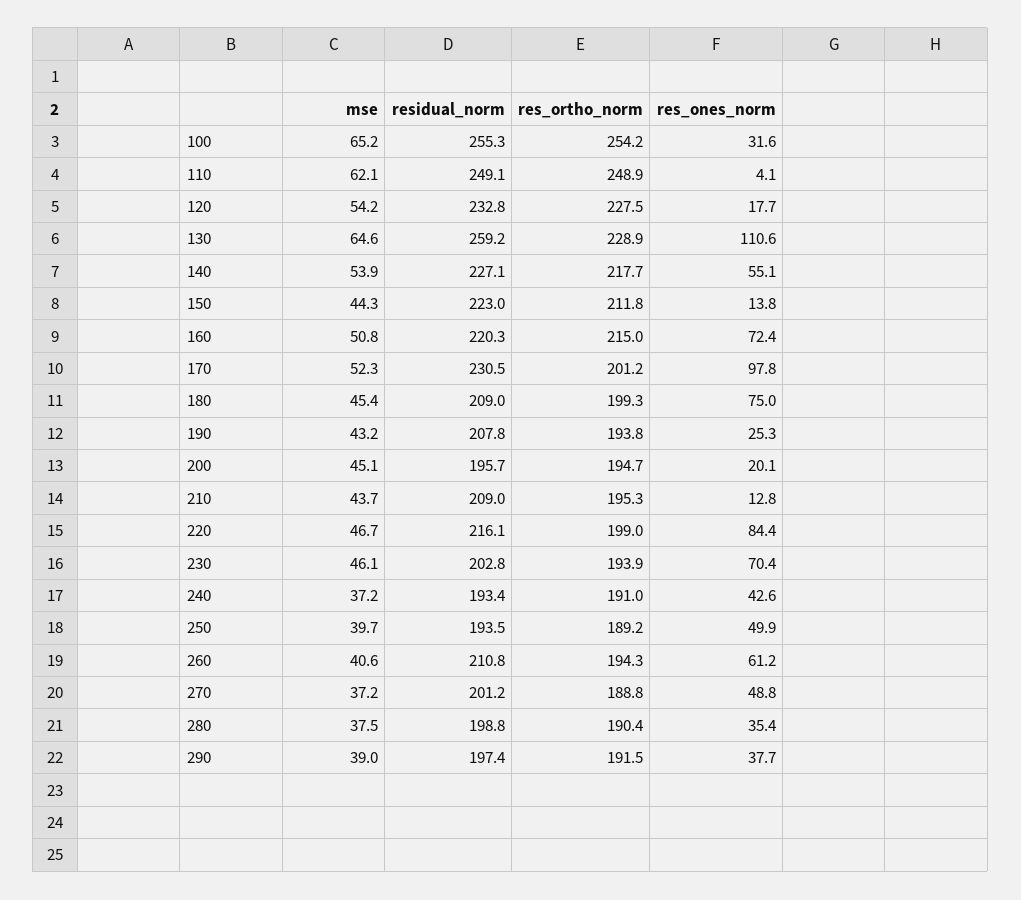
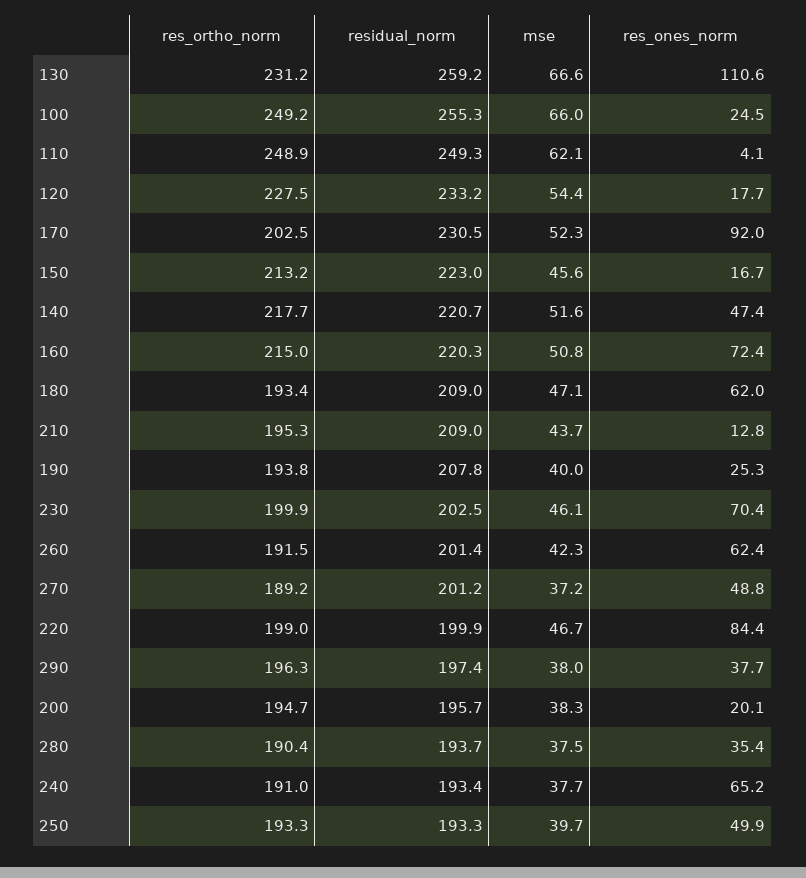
mse, 100: 65.2 -> 66
res_ortho_norm, 100: 254.2 -> 249.2
res_ones_norm, 100: 31.6 -> 24.5
residual_norm, 110: 249.1 -> 249.3
mse, 120: 54.2 -> 54.4
residual_norm, 120: 232.8 -> 233.2
mse, 130: 64.6 -> 66.6
res_ortho_norm, 130: 228.9 -> 231.2
mse, 140: 53.9 -> 51.6
residual_norm, 140: 227.1 -> 220.7
res_ones_norm, 140: 55.1 -> 47.4
mse, 150: 44.3 -> 45.6
res_ortho_norm, 150: 211.8 -> 213.2
res_ones_norm, 150: 13.8 -> 16.7
res_ortho_norm, 170: 201.2 -> 202.5
res_ones_norm, 170: 97.8 -> 92
mse, 180: 45.4 -> 47.1
res_ortho_norm, 180: 199.3 -> 193.4
res_ones_norm, 180: 75 -> 62
mse, 190: 43.2 -> 40
mse, 200: 45.1 -> 38.3
residual_norm, 220: 216.1 -> 199.9
residual_norm, 230: 202.8 -> 202.5
res_ortho_norm, 230: 193.9 -> 199.9
mse, 240: 37.2 -> 37.7
res_ones_norm, 240: 42.6 -> 65.2
residual_norm, 250: 193.5 -> 193.3
res_ortho_norm, 250: 189.2 -> 193.3
mse, 260: 40.6 -> 42.3
residual_norm, 260: 210.8 -> 201.4
res_ortho_norm, 260: 194.3 -> 191.5
res_ones_norm, 260: 61.2 -> 62.4
res_ortho_norm, 270: 188.8 -> 189.2
residual_norm, 280: 198.8 -> 193.7
mse, 290: 39 -> 38
res_ortho_norm, 290: 191.5 -> 196.3

